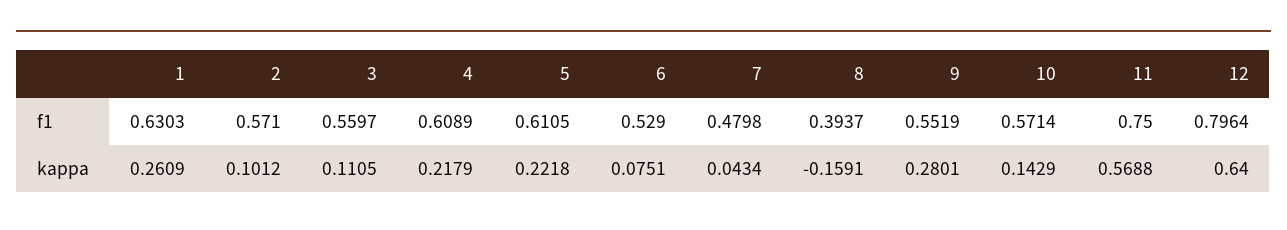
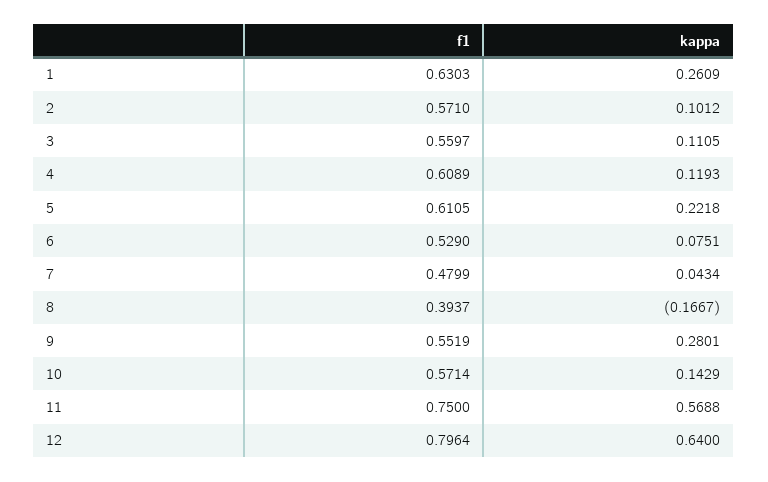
7, f1: 0.4798 -> 0.4799
4, kappa: 0.2179 -> 0.1193
8, kappa: -0.1591 -> -0.1667

